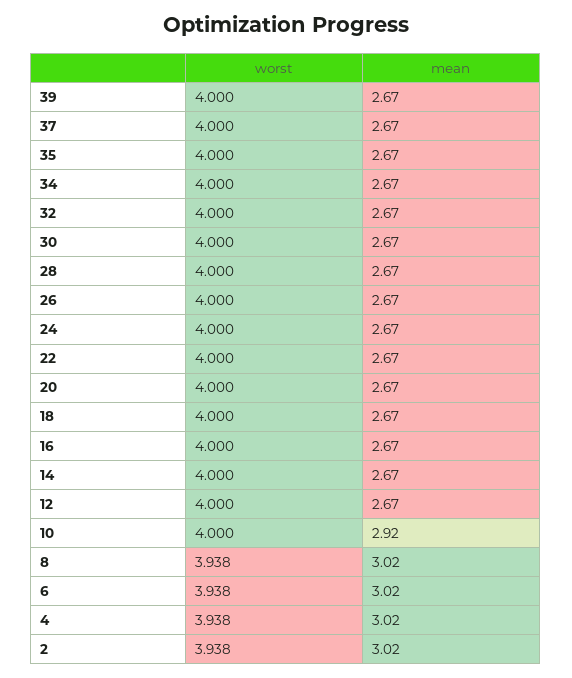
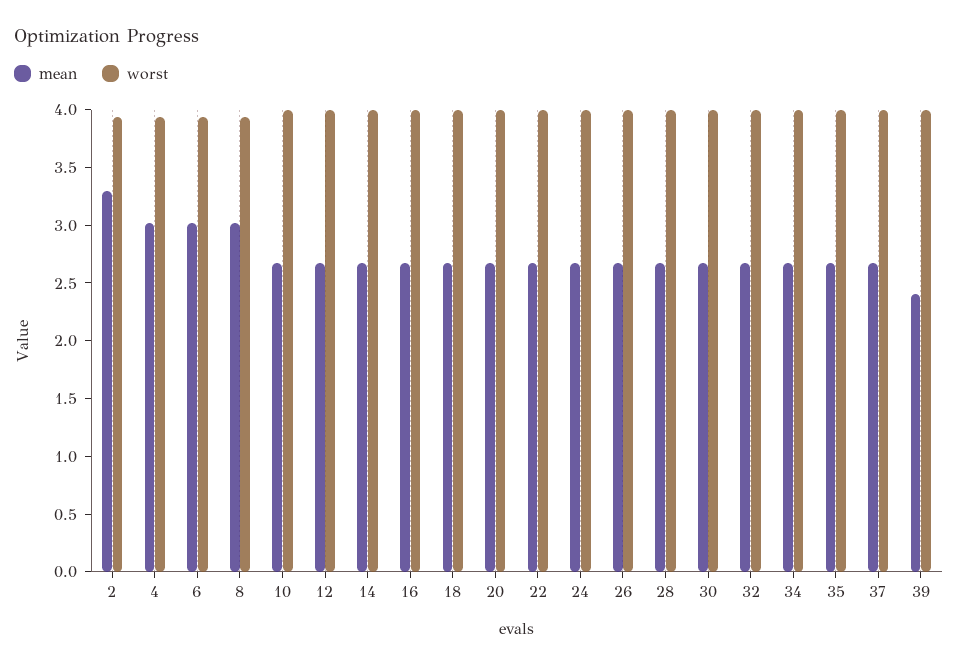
mean, 39: 2.67 -> 2.4
mean, 10: 2.92 -> 2.7
mean, 2: 3.02 -> 3.3

